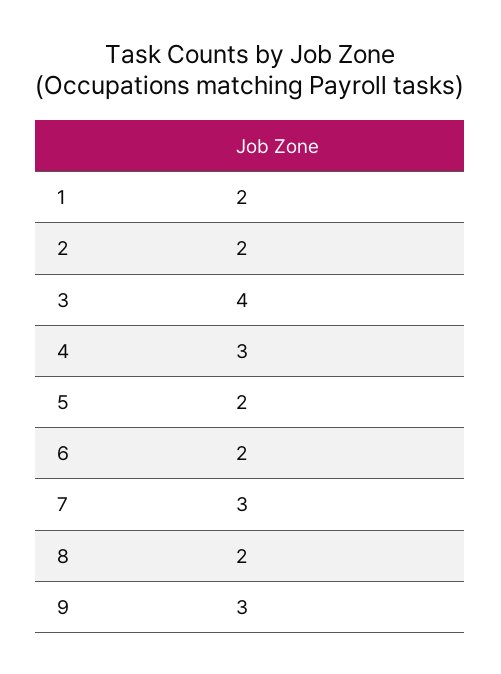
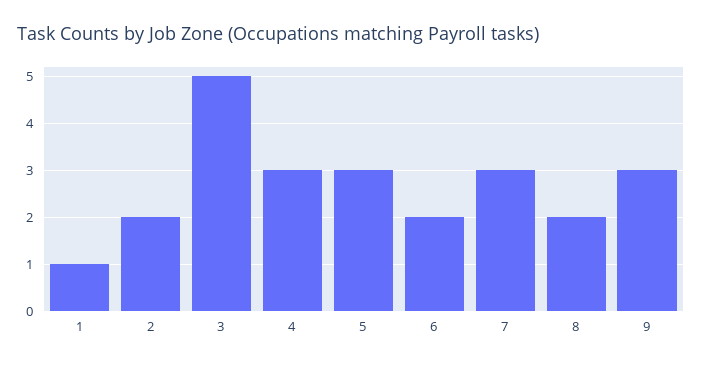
1: 2 -> 1
3: 4 -> 5
5: 2 -> 3

